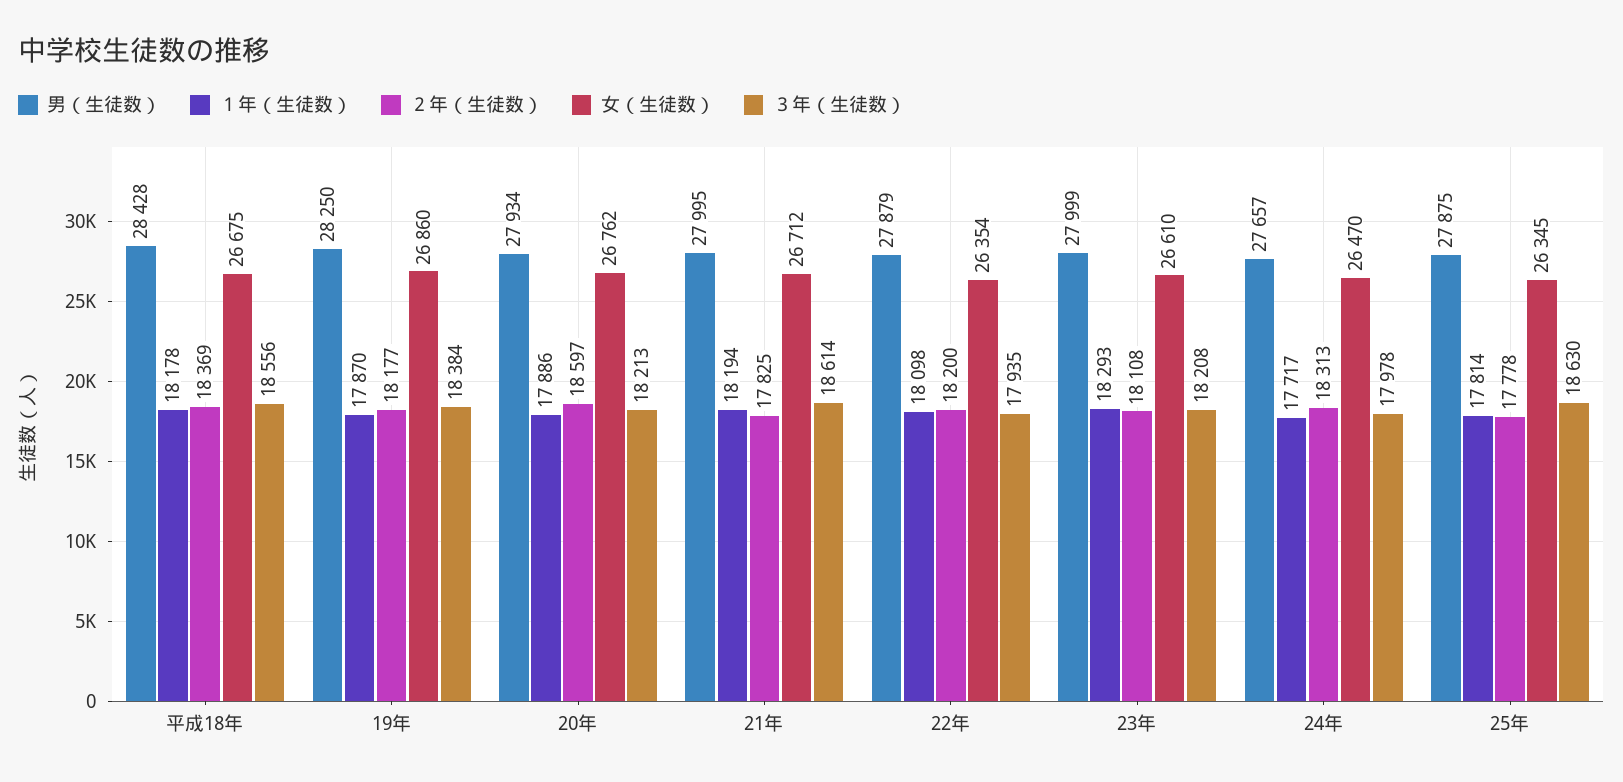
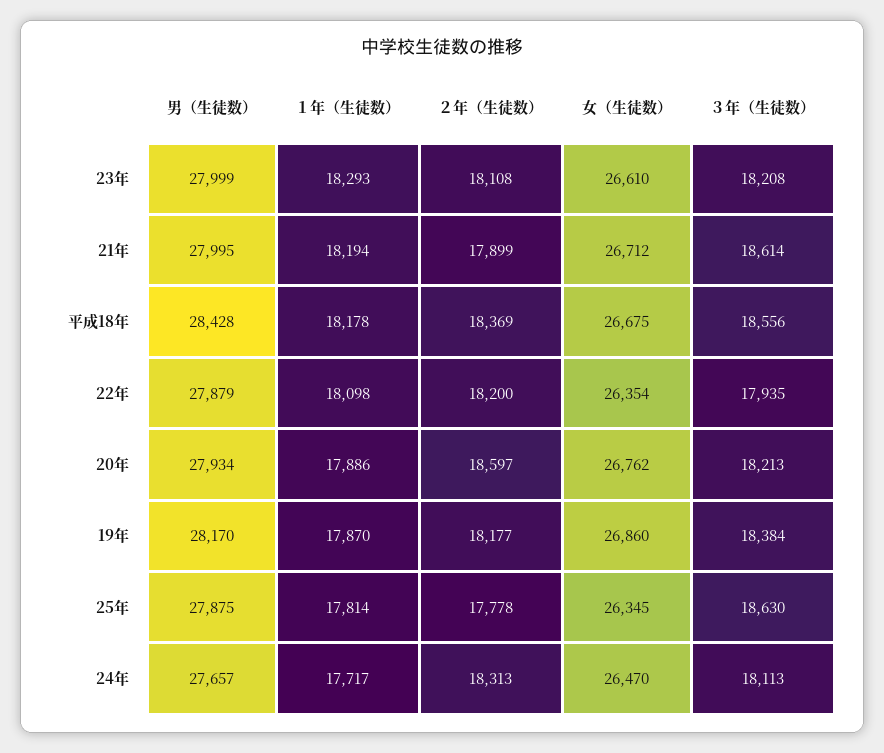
男（生徒数）, 19年: 28250 -> 28170
２年（生徒数）, 21年: 17825 -> 17899
３年（生徒数）, 24年: 17978 -> 18113

